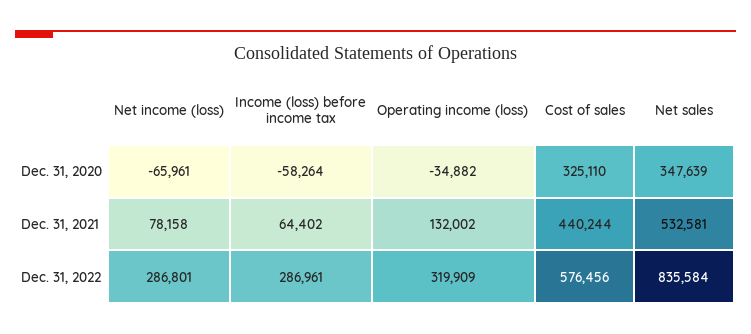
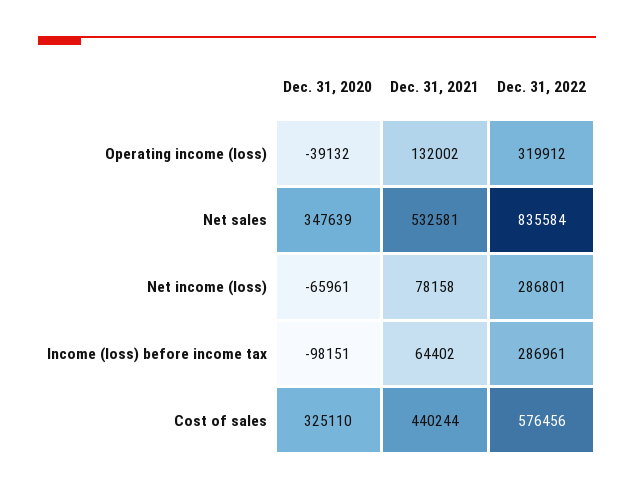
Income (loss) before income tax, Dec. 31, 2020: -58264 -> -98151
Operating income (loss), Dec. 31, 2020: -34882 -> -39132
Operating income (loss), Dec. 31, 2022: 319909 -> 319912

